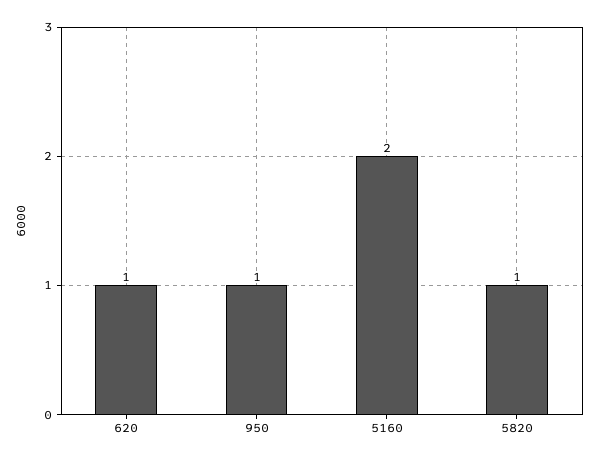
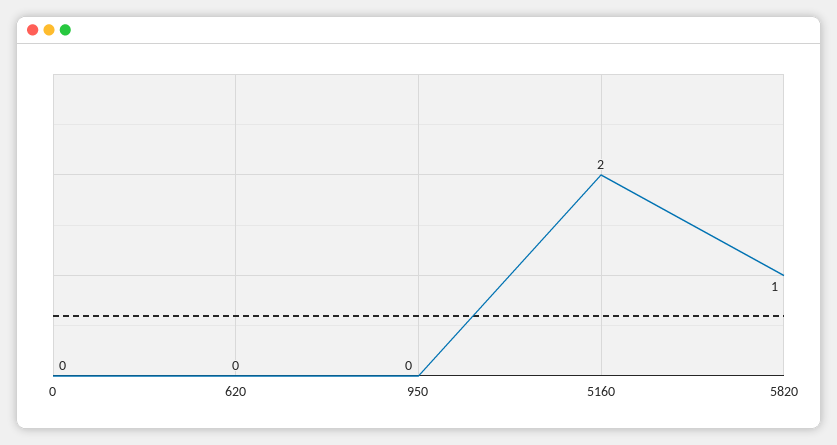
620: 1 -> 0
950: 1 -> 0
0: none -> 0

